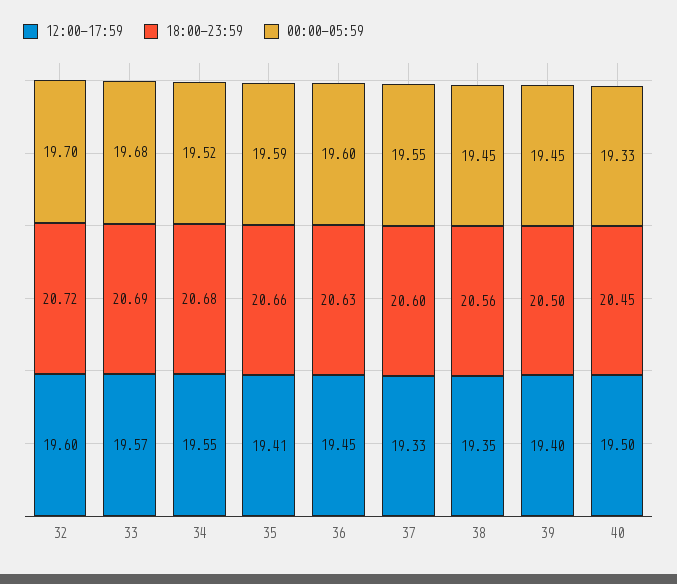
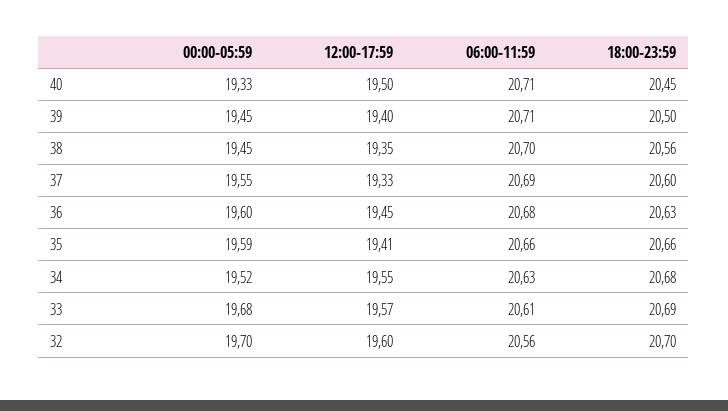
18:00-23:59, 32: 20.72 -> 20.7
06:00-11:59, 40: none -> 20.71
06:00-11:59, 39: none -> 20.71
06:00-11:59, 38: none -> 20.7
06:00-11:59, 37: none -> 20.69
06:00-11:59, 36: none -> 20.68
06:00-11:59, 35: none -> 20.66
06:00-11:59, 34: none -> 20.63
06:00-11:59, 33: none -> 20.61
06:00-11:59, 32: none -> 20.56

